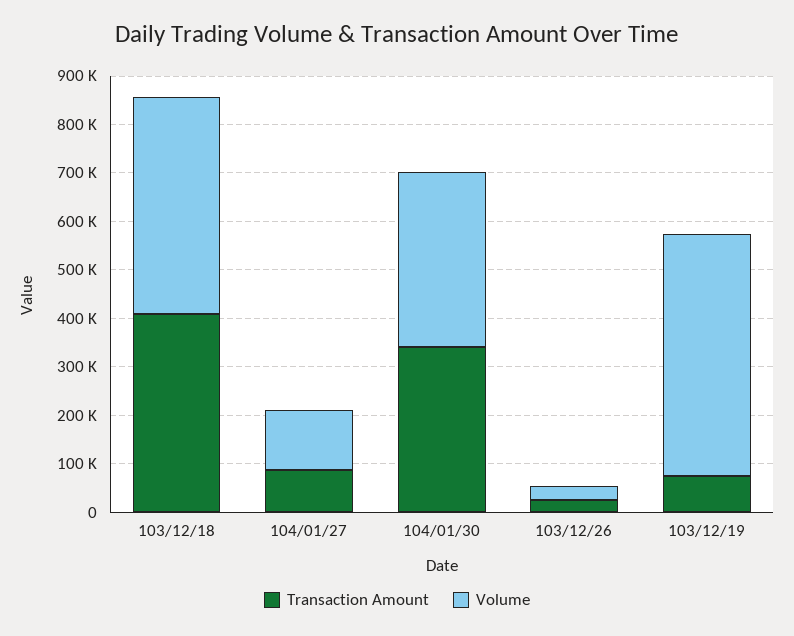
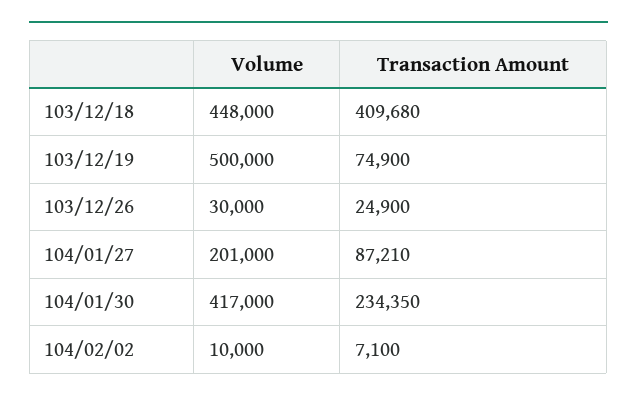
Volume, 104/01/27: 120000 -> 201000
Transaction Amount, 104/01/30: 340000 -> 234350
Volume, 104/01/30: 360000 -> 417000
Volume, 104/02/02: none -> 10000
Transaction Amount, 104/02/02: none -> 7100

